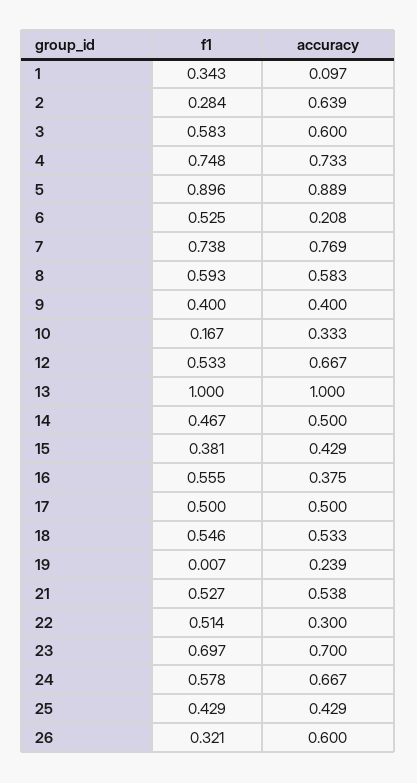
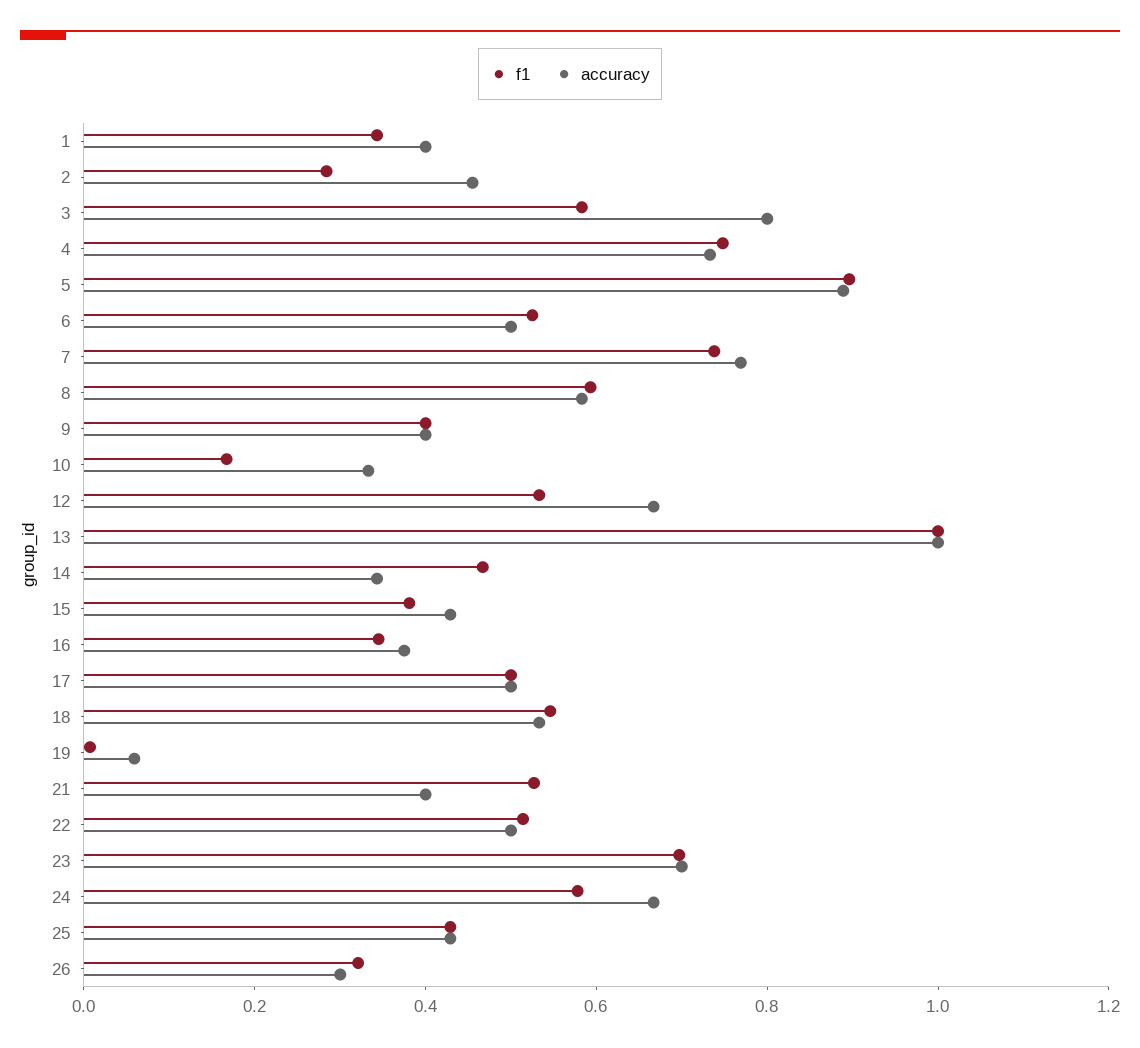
accuracy, 1: 0.097 -> 0.4
accuracy, 2: 0.639 -> 0.45
accuracy, 3: 0.6 -> 0.8
accuracy, 6: 0.208 -> 0.5
accuracy, 14: 0.5 -> 0.35
f1, 16: 0.555 -> 0.35
accuracy, 19: 0.239 -> 0.05
accuracy, 21: 0.538 -> 0.4
accuracy, 22: 0.3 -> 0.5
accuracy, 26: 0.6 -> 0.3

